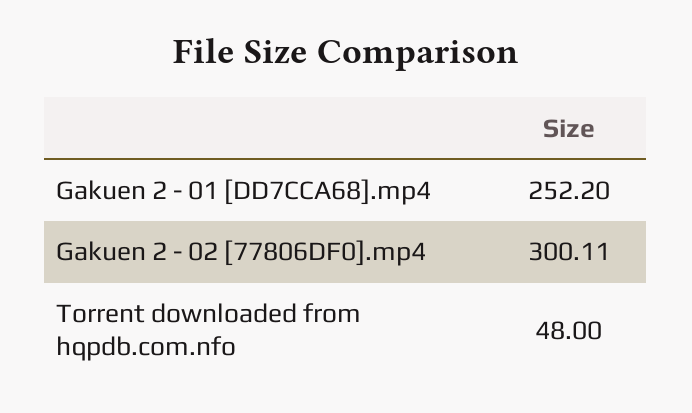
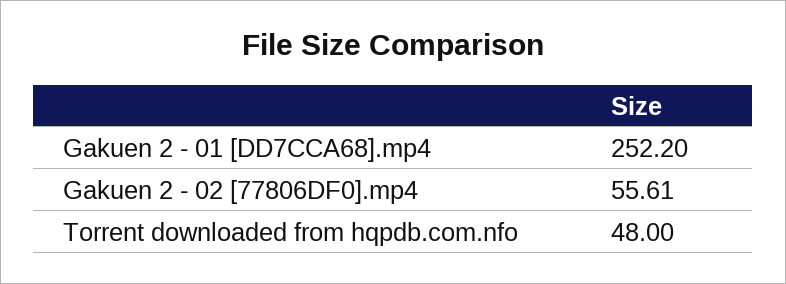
Gakuen 2 - 02 [77806DF0].mp4: 300.11 -> 55.61

